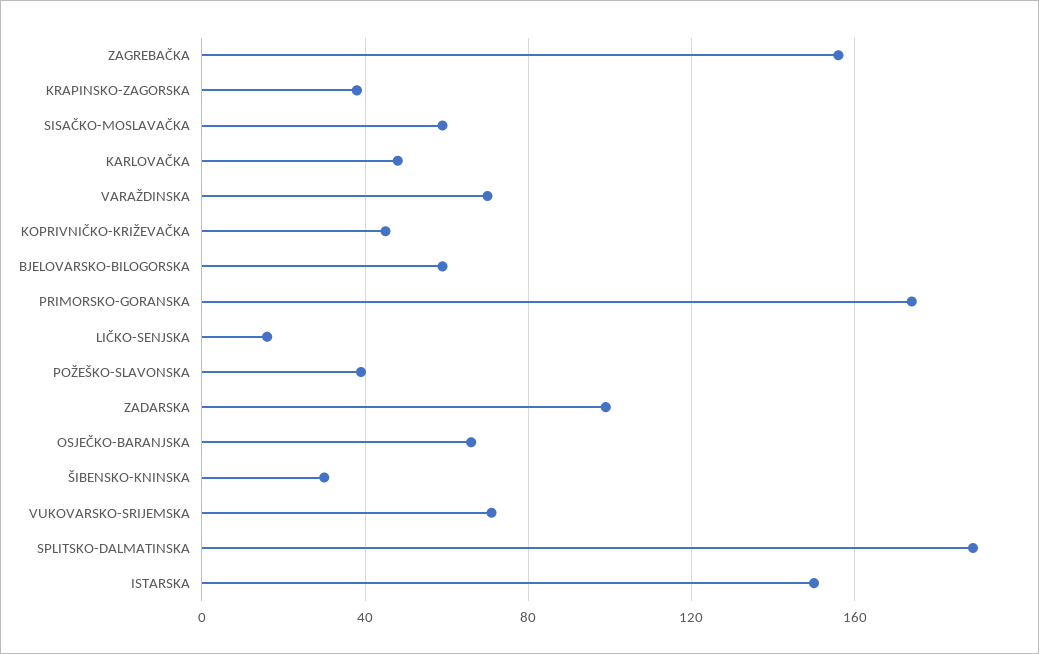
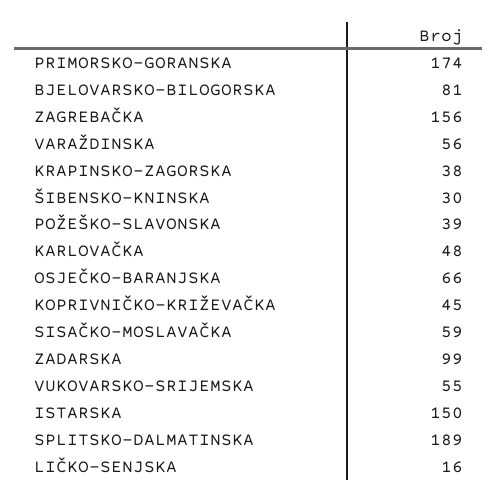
VARAŽDINSKA: 70 -> 56
BJELOVARSKO-BILOGORSKA: 60 -> 81
VUKOVARSKO-SRIJEMSKA: 70 -> 55

